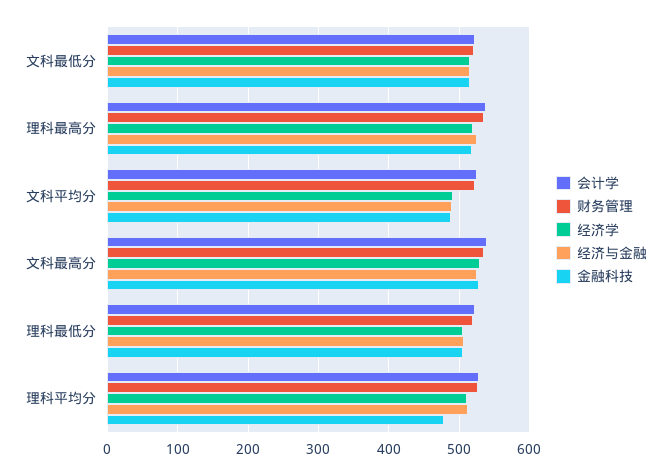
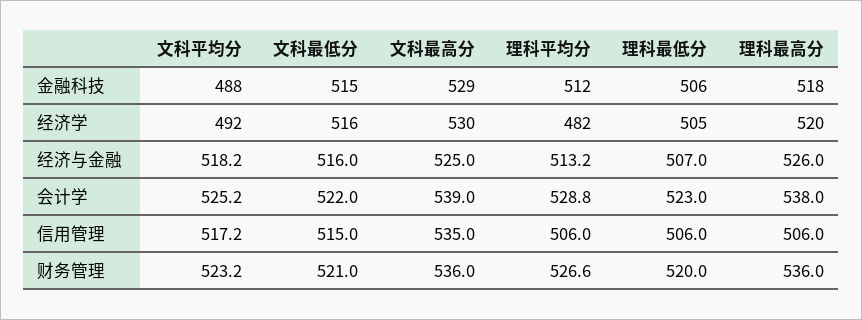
经济与金融, 文科平均分: 490 -> 518.2
经济学, 理科平均分: 510 -> 482
金融科技, 理科平均分: 480 -> 512
信用管理, 文科平均分: none -> 517.2
信用管理, 文科最低分: none -> 515
信用管理, 文科最高分: none -> 535
信用管理, 理科平均分: none -> 506
信用管理, 理科最低分: none -> 506
信用管理, 理科最高分: none -> 506

